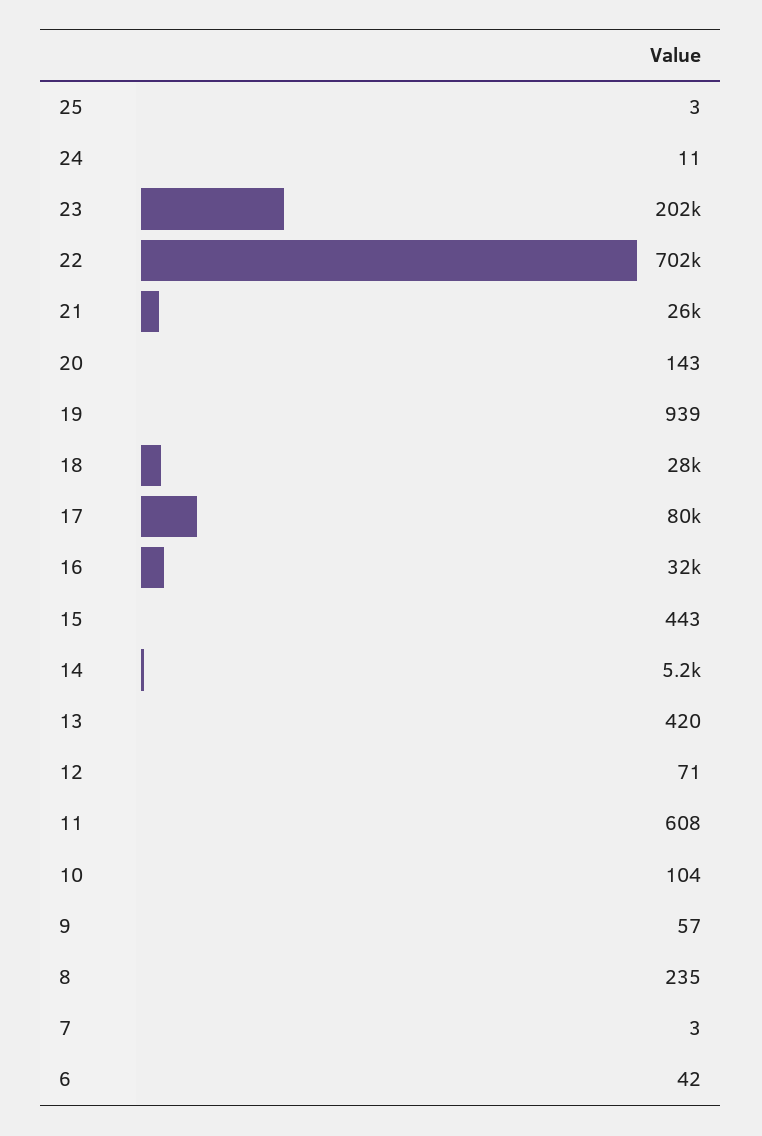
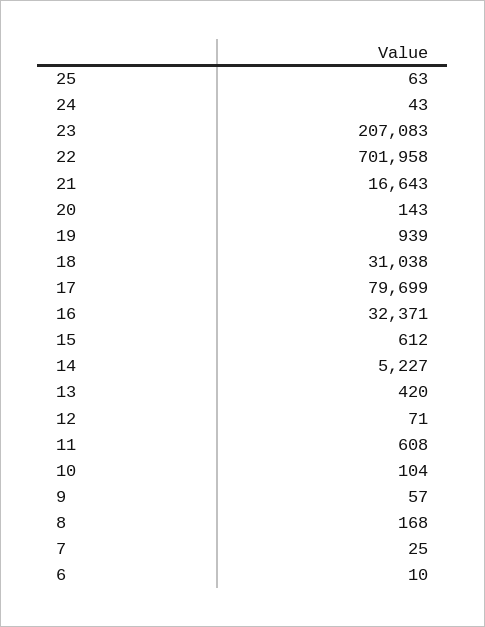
25: 3 -> 63
24: 11 -> 43
23: 202000 -> 207083
21: 26000 -> 16643
18: 28000 -> 31038
15: 443 -> 612
8: 235 -> 168
7: 3 -> 25
6: 42 -> 10

